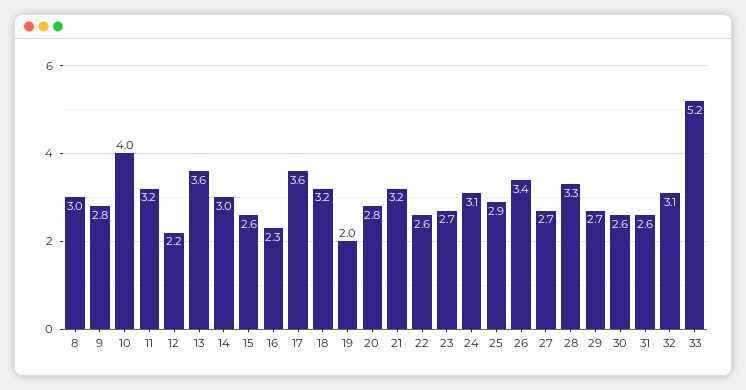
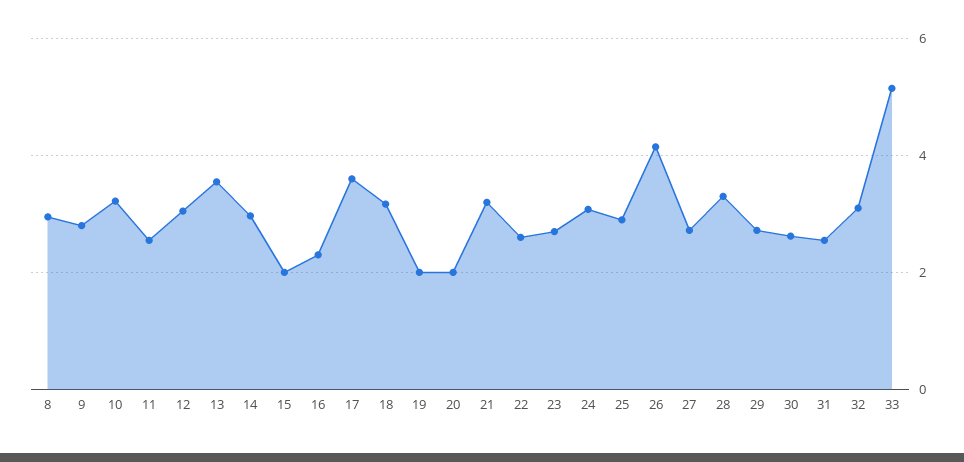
10: 4 -> 3.2
11: 3.2 -> 2.6
12: 2.2 -> 3
15: 2.6 -> 2
20: 2.8 -> 2
26: 3.4 -> 4.2

